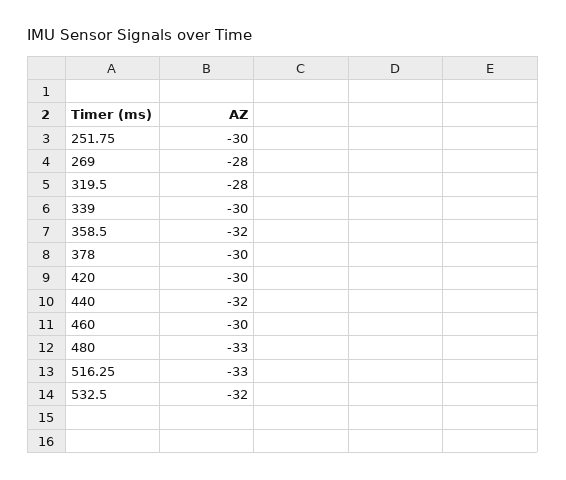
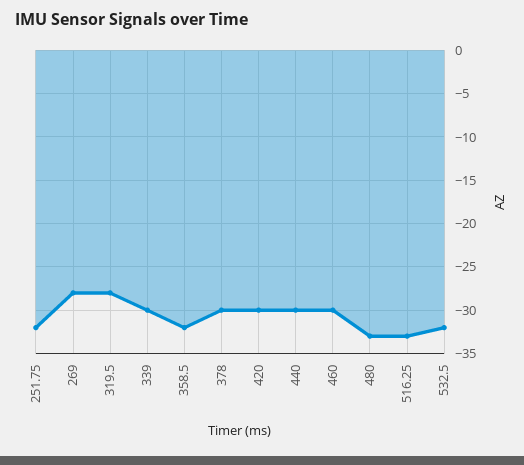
251.75: -30 -> -32
440: -32 -> -30

